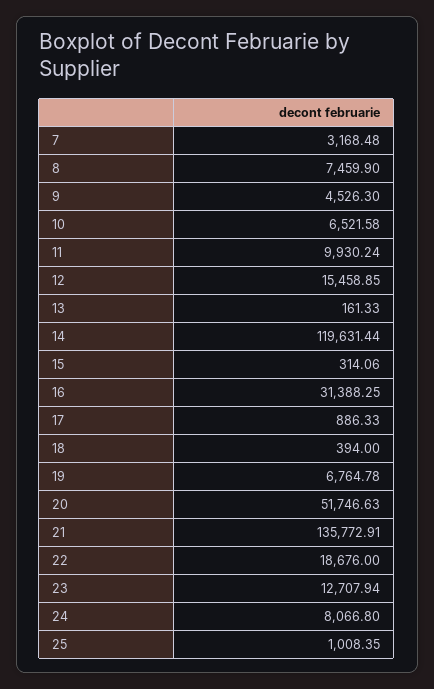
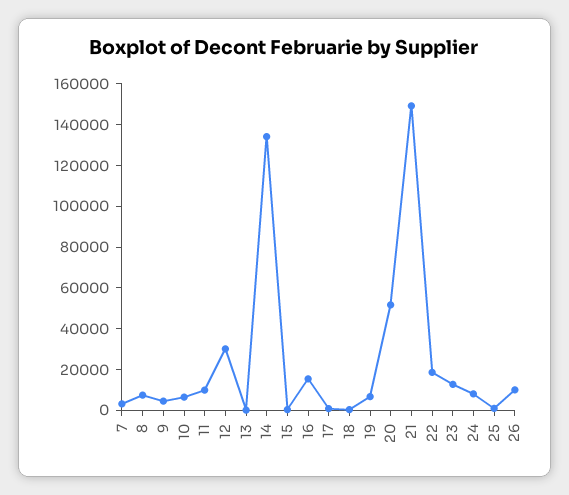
12: 15458.85 -> 30000
14: 119631.44 -> 135000
16: 31388.25 -> 15000
21: 135772.91 -> 150000
26: none -> 10000

